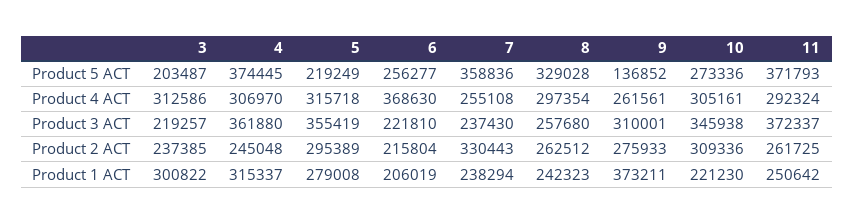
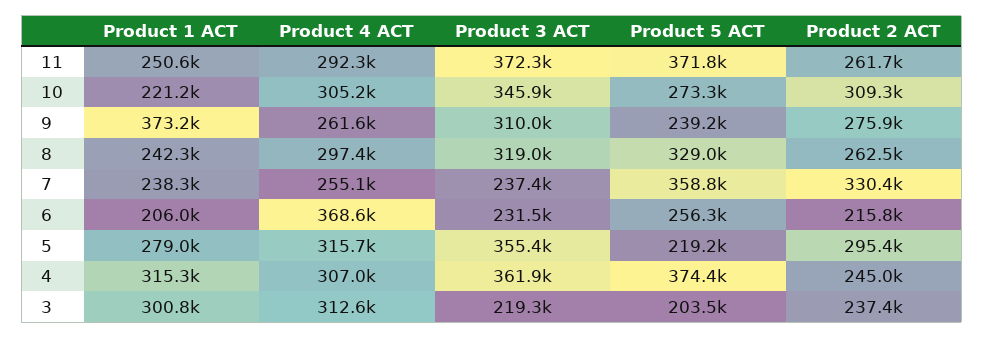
9, Product 5 ACT: 136852 -> 239200
6, Product 3 ACT: 221810 -> 231500
8, Product 3 ACT: 257680 -> 319000

